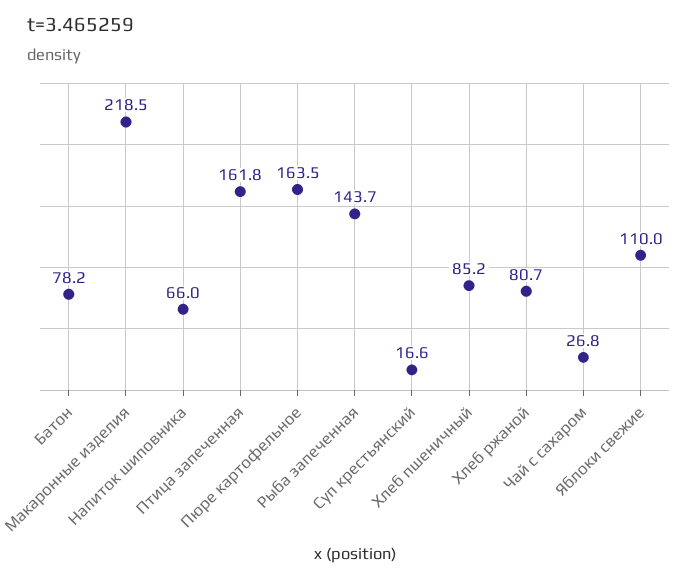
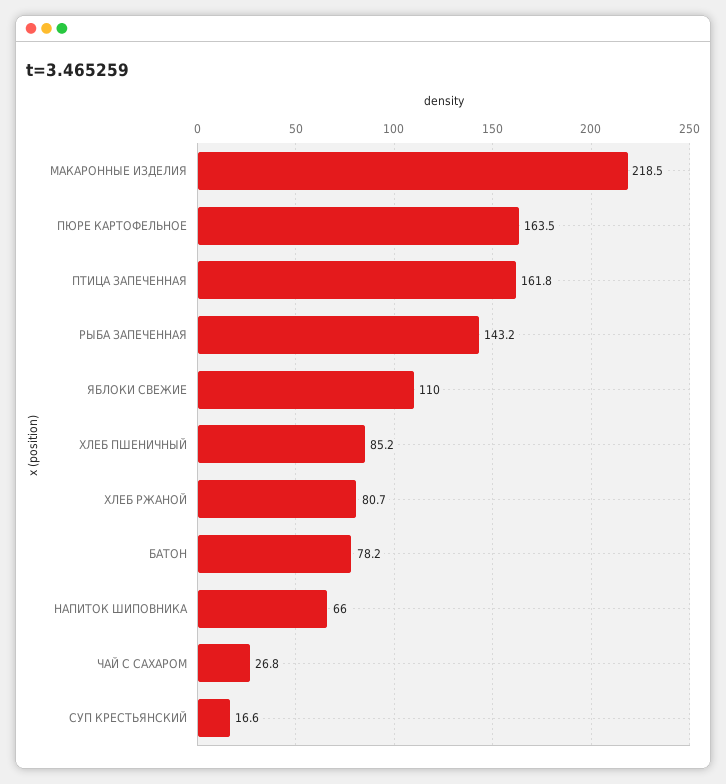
Рыба запеченная: 143.7 -> 143.2

